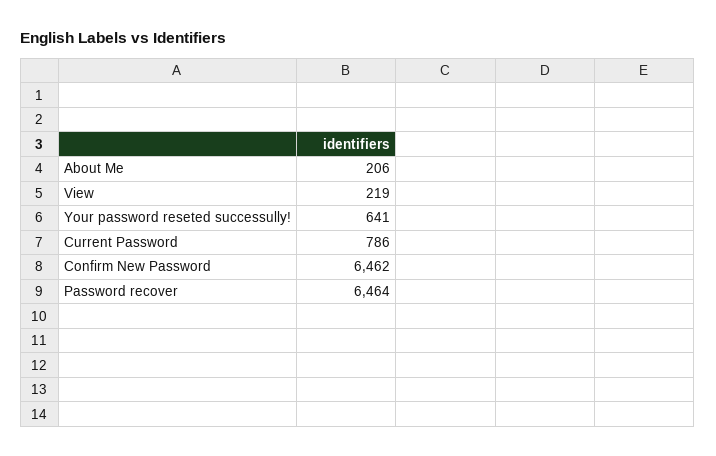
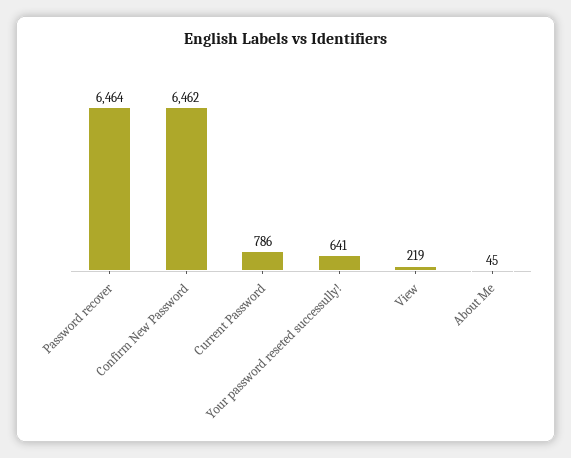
About Me: 206 -> 45

